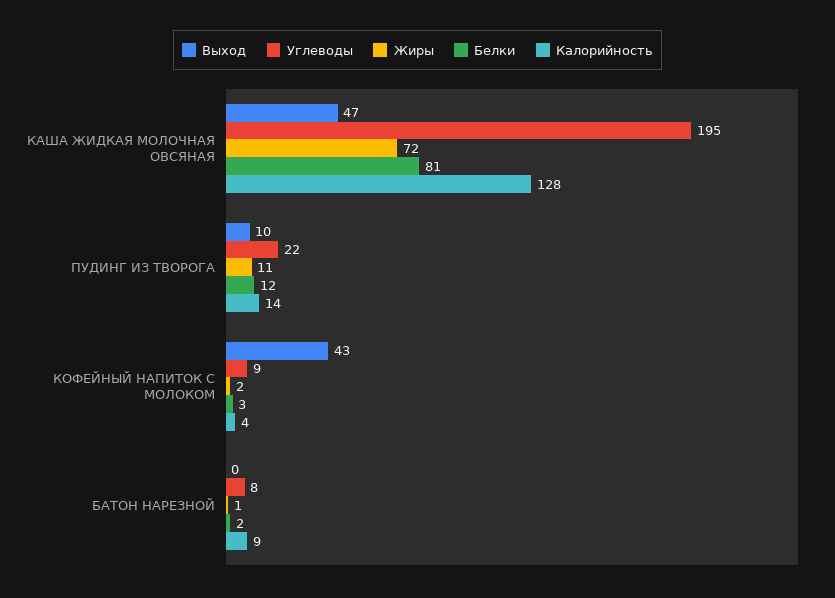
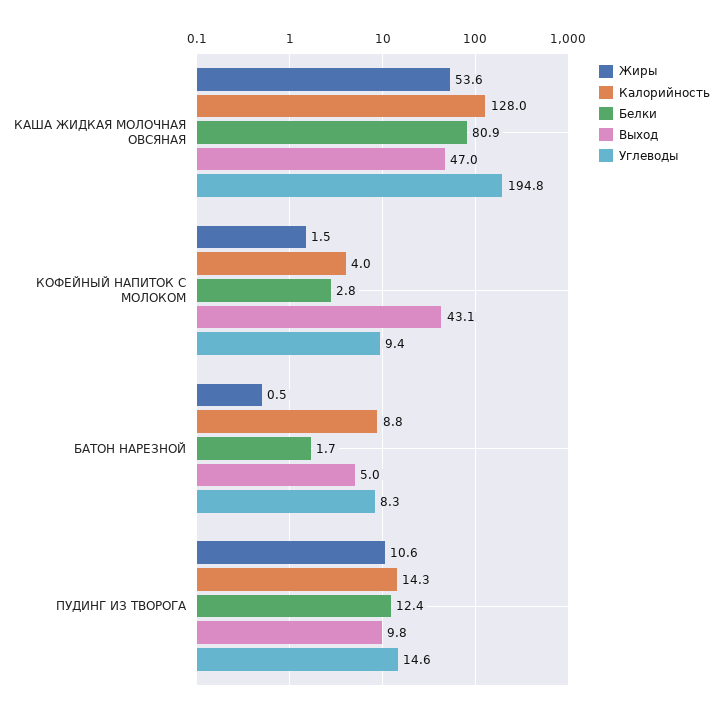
Жиры, КАША ЖИДКАЯ МОЛОЧНАЯ ОВСЯНАЯ: 72 -> 53.6
Углеводы, ПУДИНГ ИЗ ТВОРОГА: 22 -> 14.6
Выход, БАТОН НАРЕЗНОЙ: 0 -> 5

